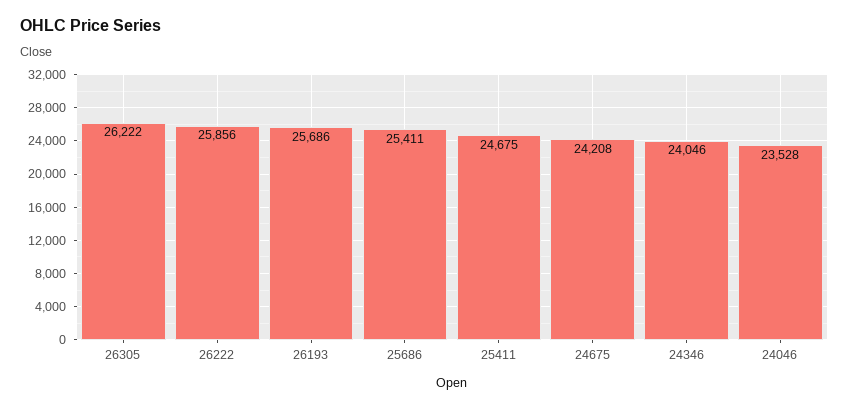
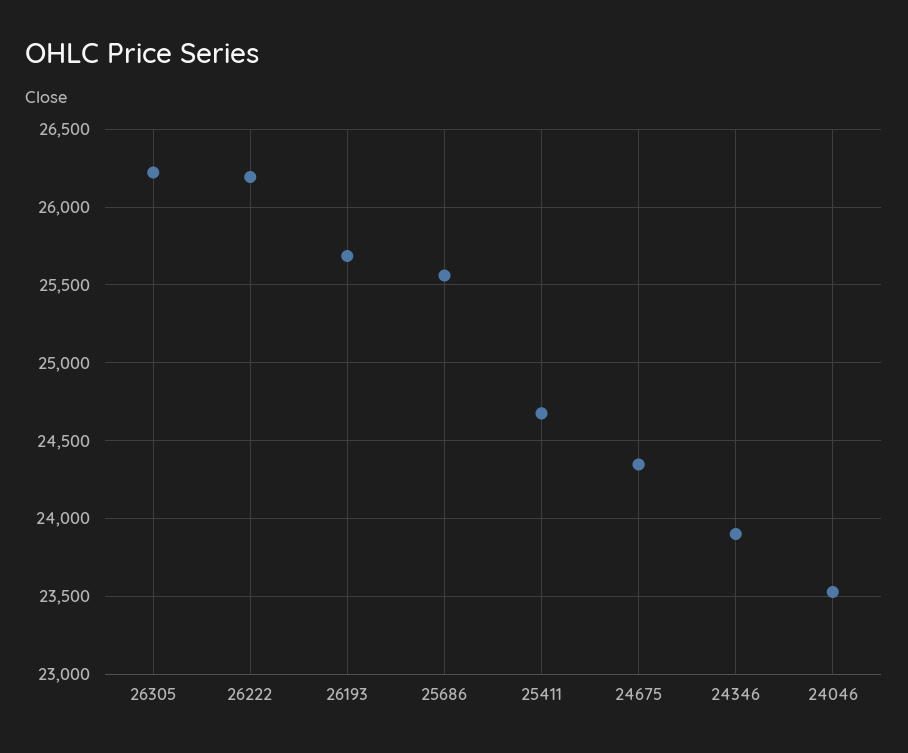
26222: 25856 -> 26200
25686: 25411 -> 25550
24675: 24208 -> 24350
24346: 24046 -> 23900

